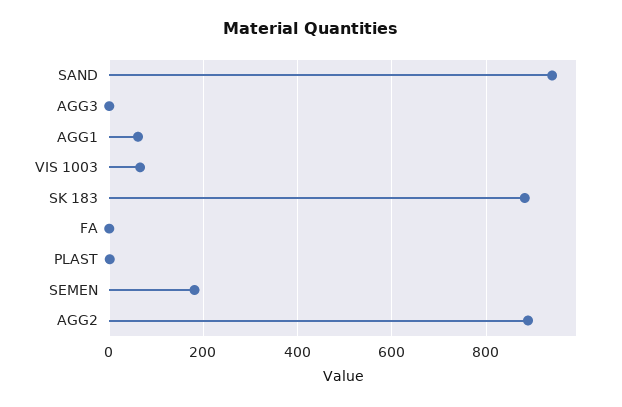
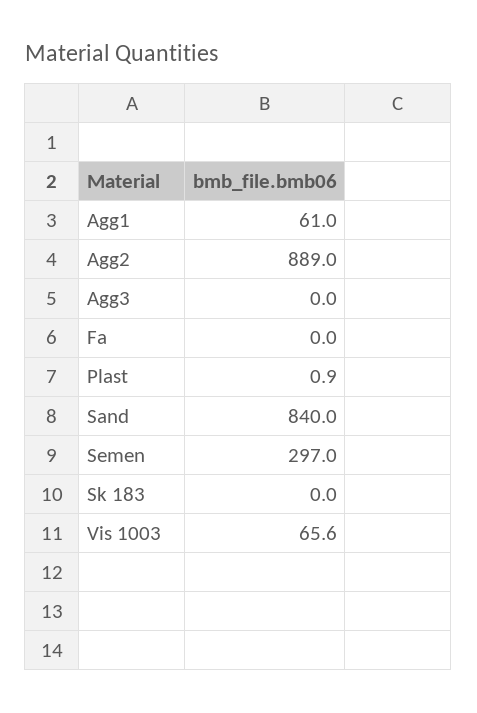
SAND: 940 -> 840
SK 183: 880 -> 0
SEMEN: 180 -> 297

